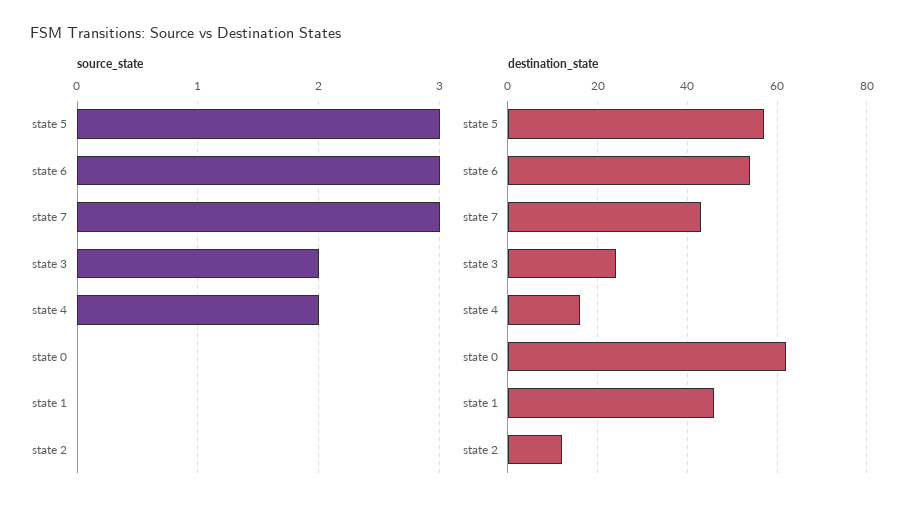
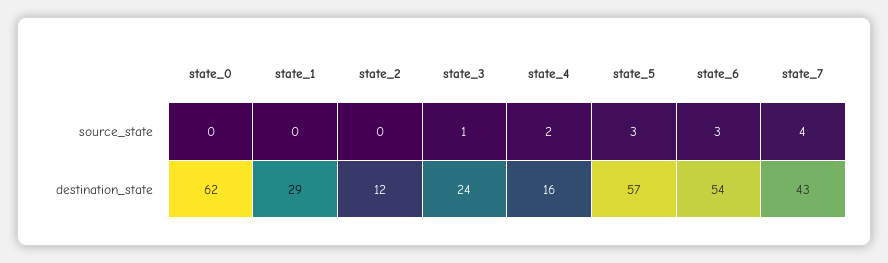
source_state, state 7: 3 -> 4
source_state, state 3: 2 -> 1
destination_state, state 1: 45 -> 29

